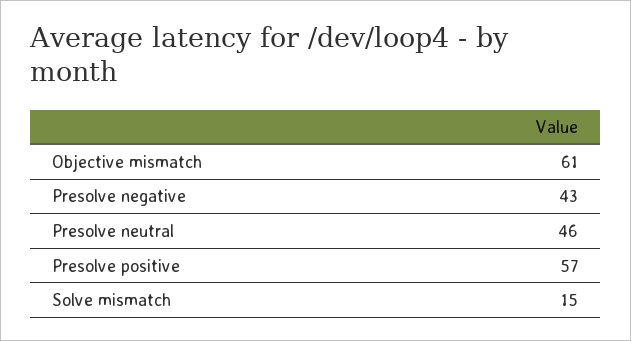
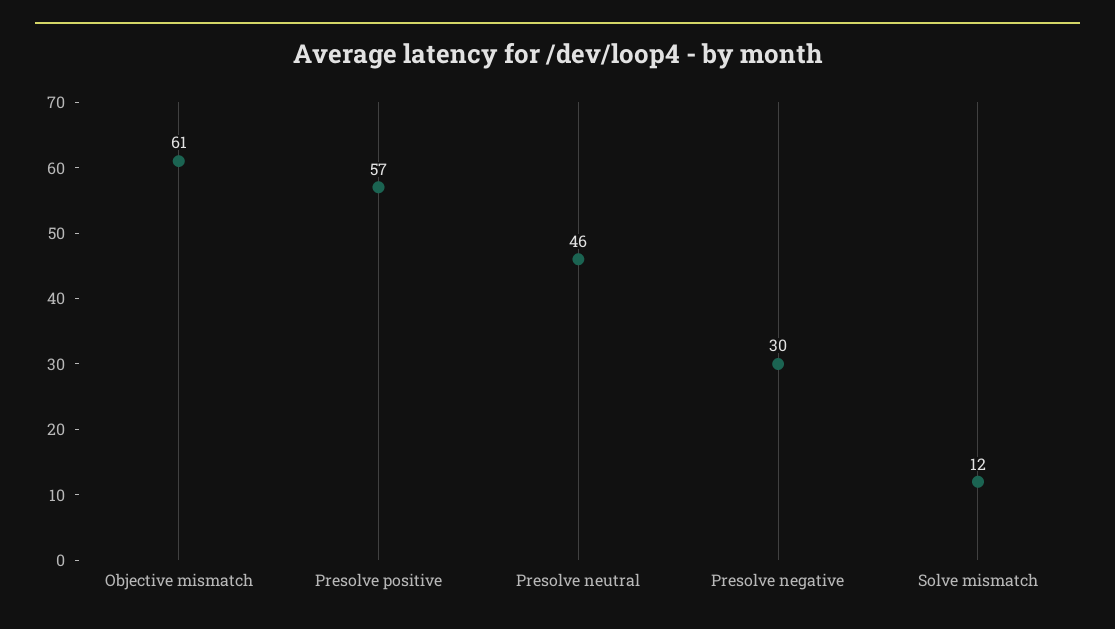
Presolve negative: 43 -> 30
Solve mismatch: 15 -> 12

